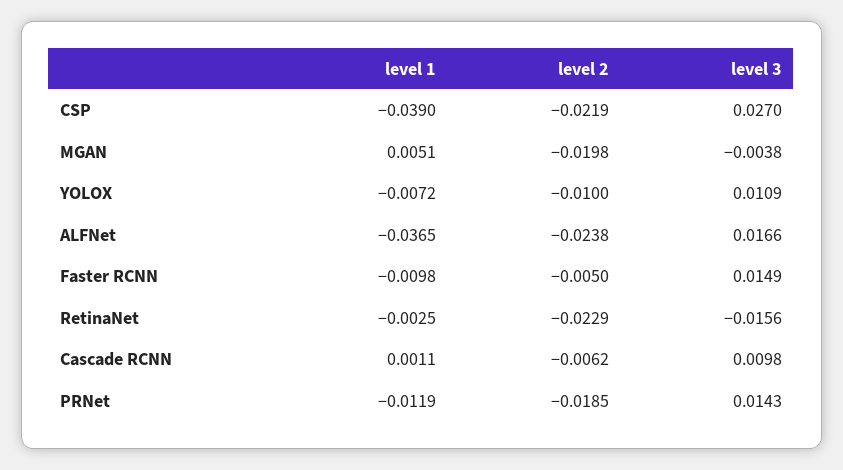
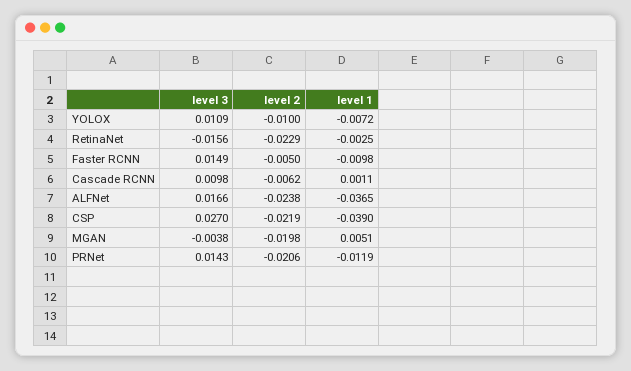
level 2, PRNet: -0.0185 -> -0.0206

